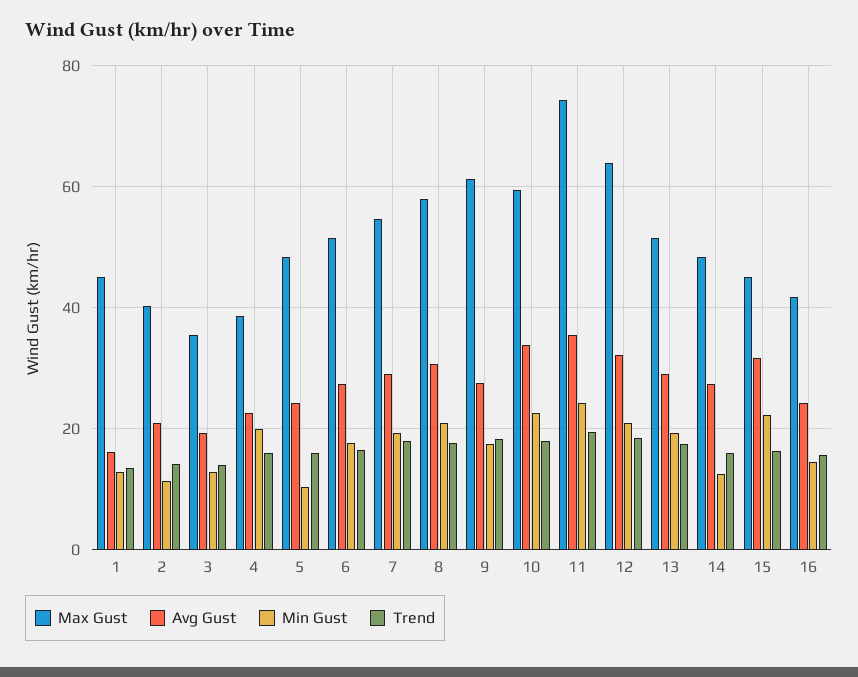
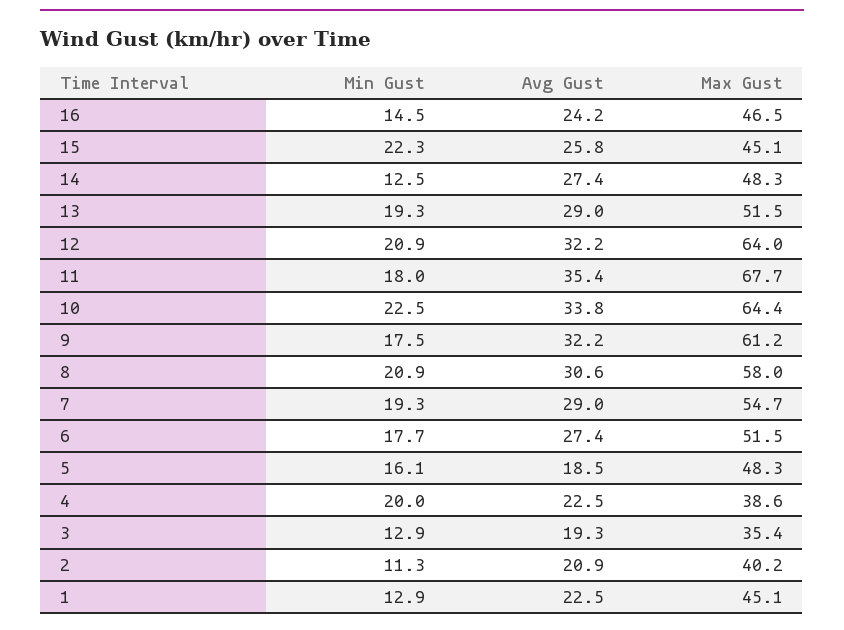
Avg Gust, 1: 16 -> 22.5
Trend, 1: 14 -> none
Trend, 2: 14 -> none
Trend, 3: 14 -> none
Trend, 4: 16 -> none
Avg Gust, 5: 24 -> 18.5
Min Gust, 5: 10 -> 16.1
Trend, 5: 16 -> none
Trend, 6: 16 -> none
Trend, 7: 18 -> none
Trend, 8: 18 -> none
Avg Gust, 9: 28 -> 32.2
Trend, 9: 18 -> none
Max Gust, 10: 60 -> 64.4
Trend, 10: 18 -> none
Max Gust, 11: 74 -> 67.7
Min Gust, 11: 24 -> 18
Trend, 11: 20 -> none
Trend, 12: 18 -> none
Trend, 13: 18 -> none
Trend, 14: 16 -> none
Avg Gust, 15: 32 -> 25.8
Trend, 15: 16 -> none
Max Gust, 16: 42 -> 46.5
Trend, 16: 16 -> none

